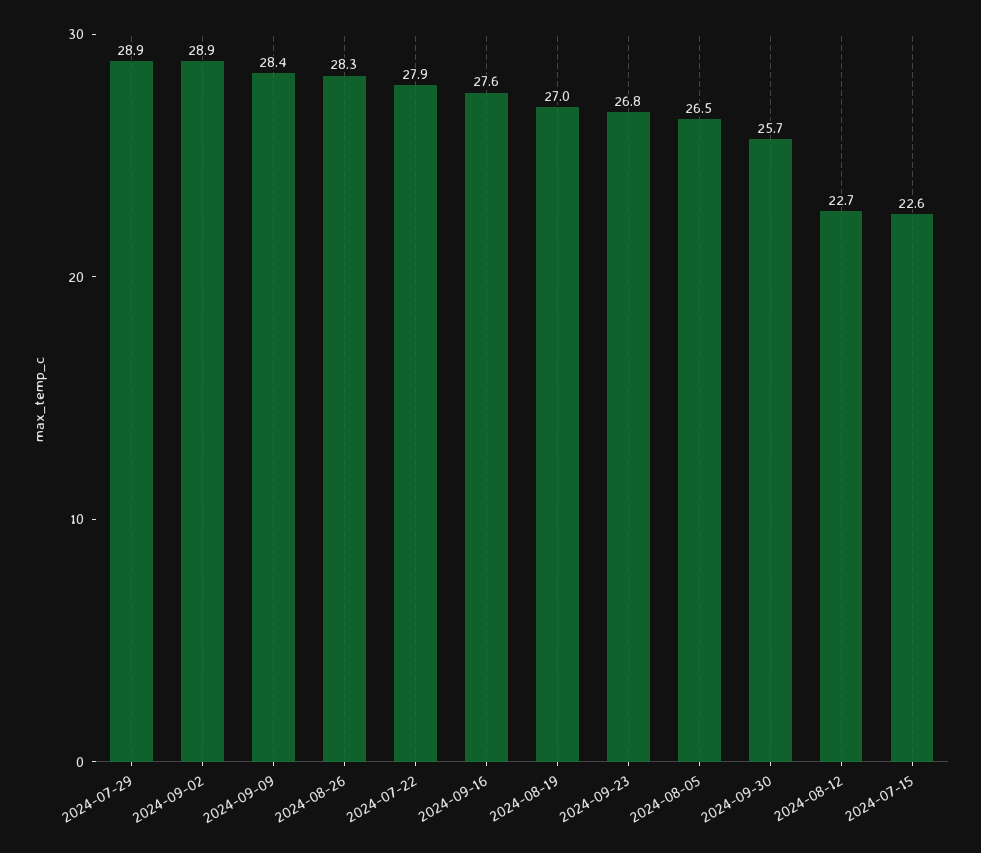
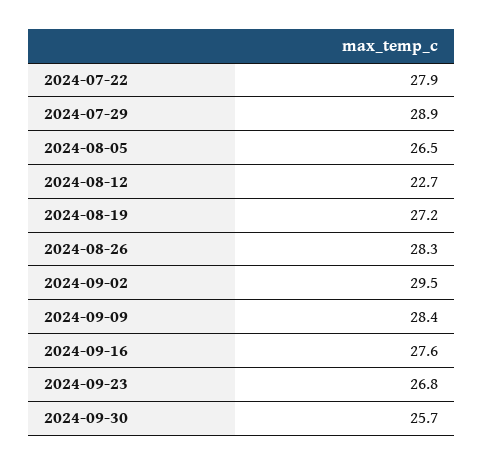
2024-09-02: 28.9 -> 29.5
2024-08-19: 27 -> 27.2
2024-07-15: 22.6 -> none

